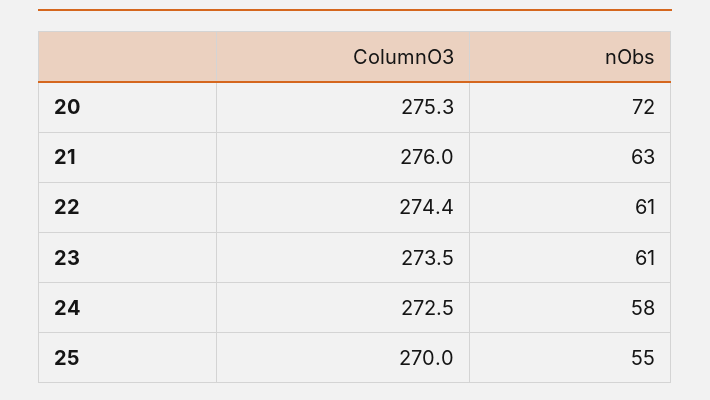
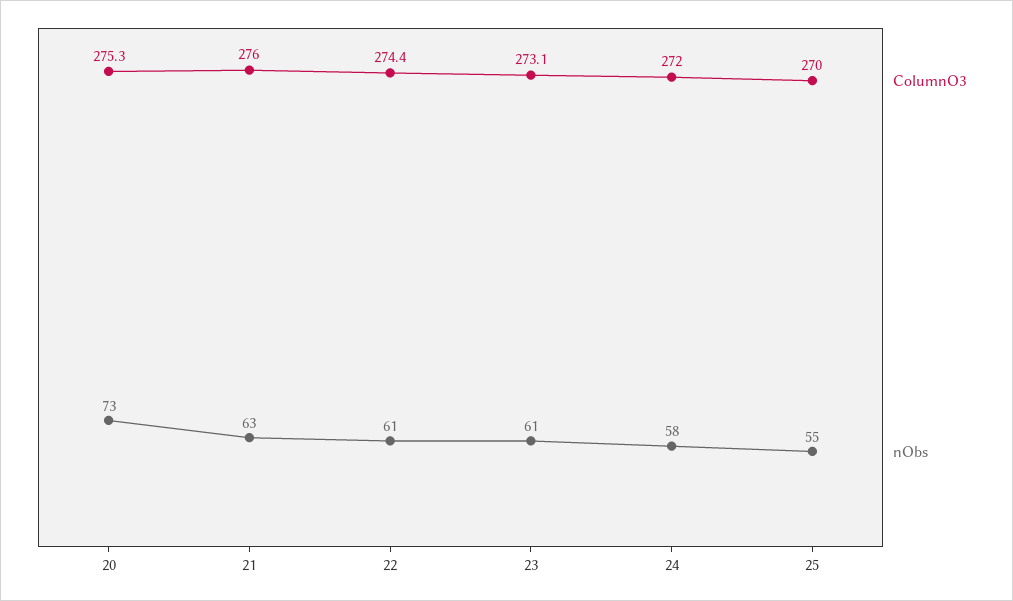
nObs, 20: 72 -> 73
ColumnO3, 23: 273.5 -> 273.1
ColumnO3, 24: 272.5 -> 272

